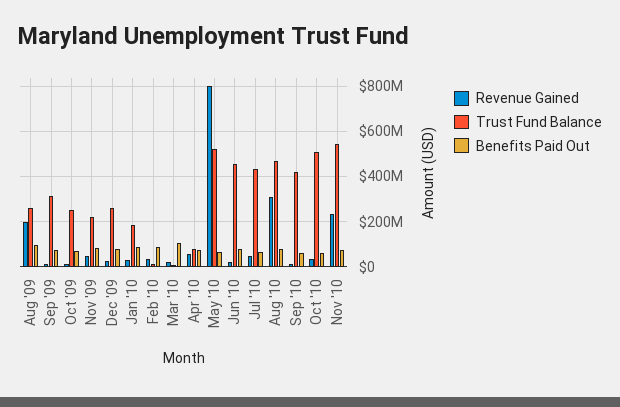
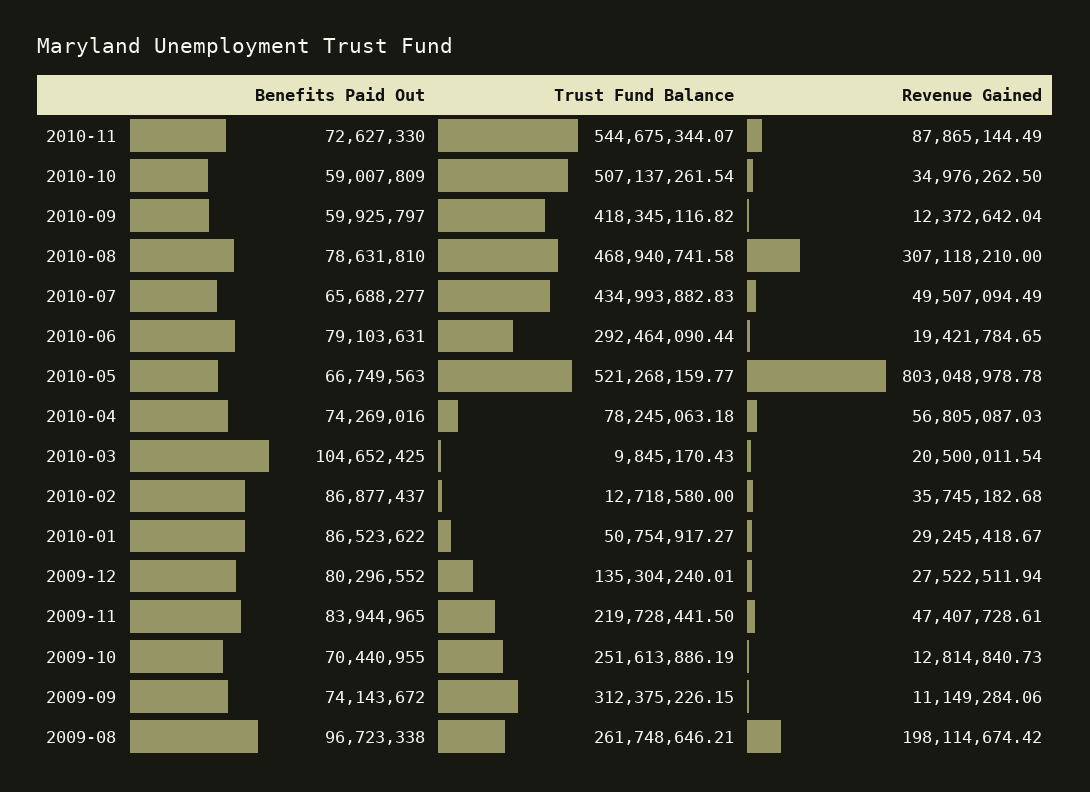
Trust Fund Balance, Dec '09: 250000000 -> 135304240.01
Trust Fund Balance, Jan '10: 200000000 -> 50754917.27
Trust Fund Balance, Jun '10: 450000000 -> 292464090.44
Revenue Gained, Nov '10: 250000000 -> 87865144.49

